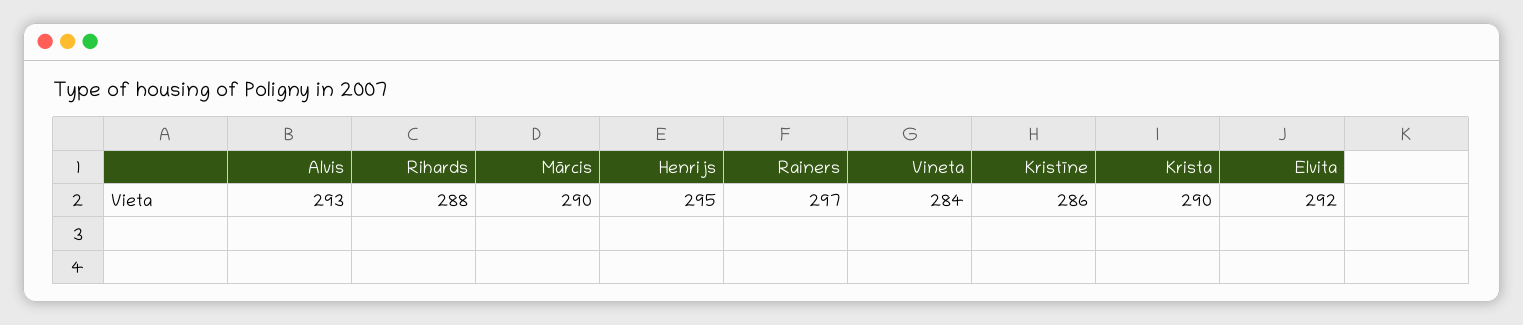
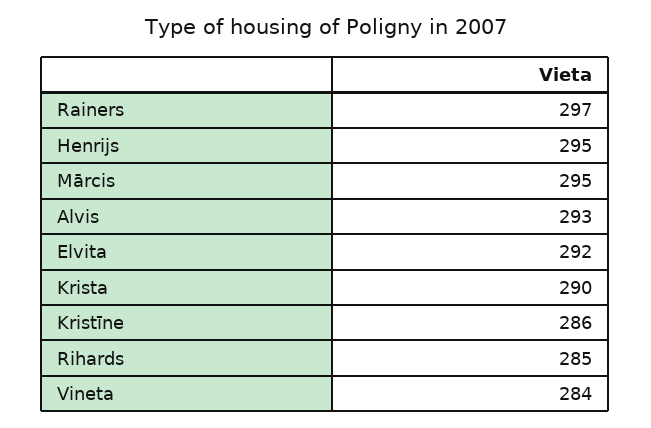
Rihards: 288 -> 285
Mārcis: 290 -> 295

